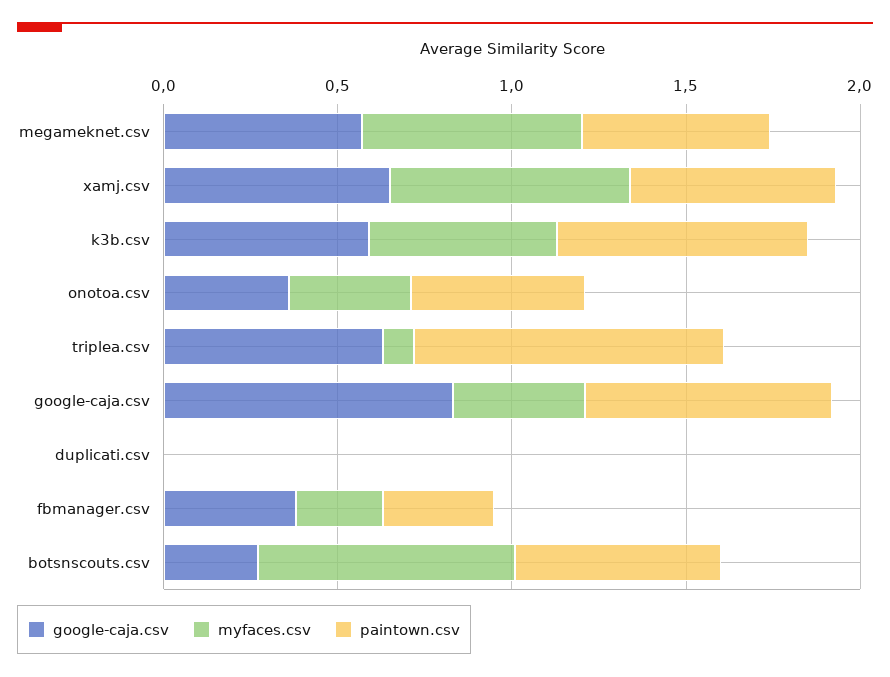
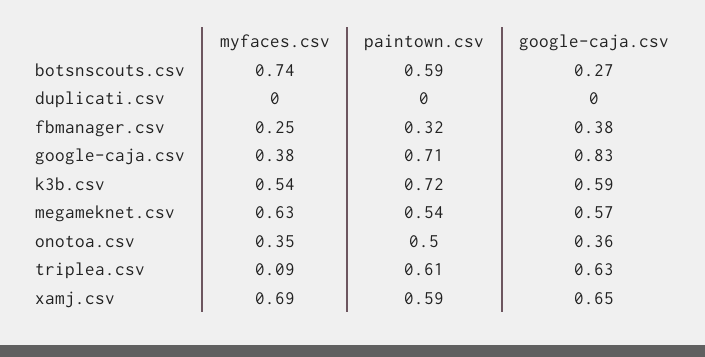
paintown.csv, triplea.csv: 0.9 -> 0.61

